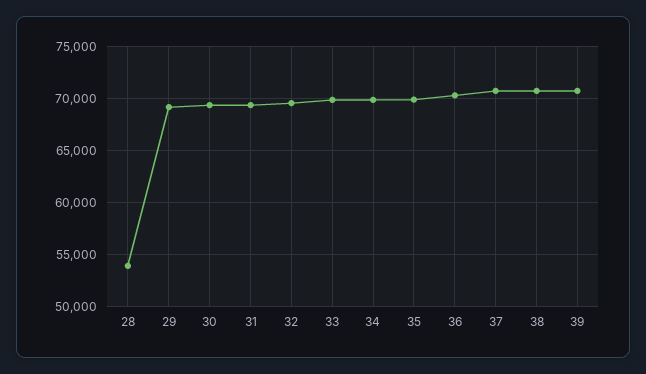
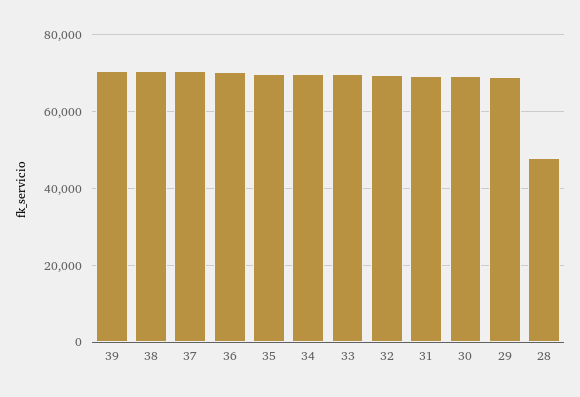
28: 54000 -> 48000

